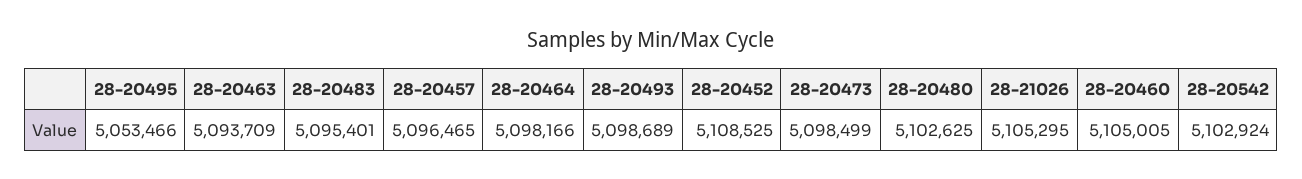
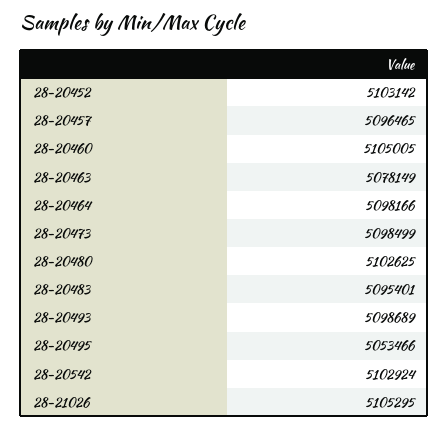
28-20463: 5093709 -> 5078149
28-20452: 5108525 -> 5103142

